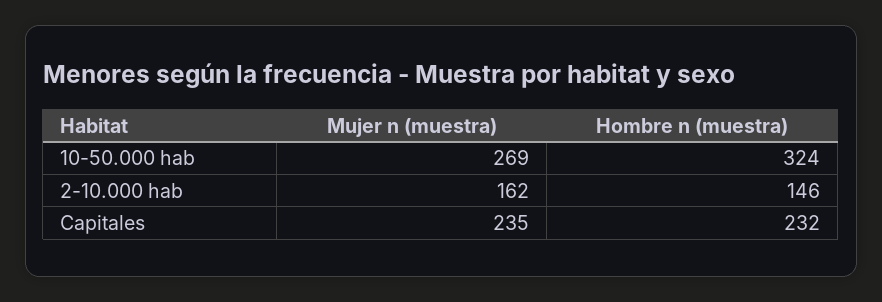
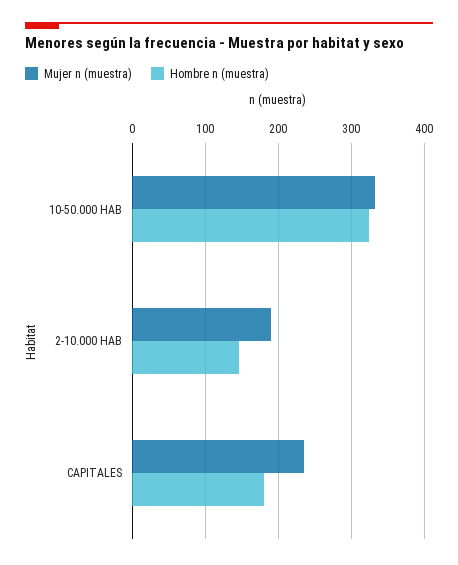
Mujer n (muestra), 10-50.000 hab: 269 -> 330
Mujer n (muestra), 2-10.000 hab: 162 -> 190
Hombre n (muestra), Capitales: 232 -> 180

